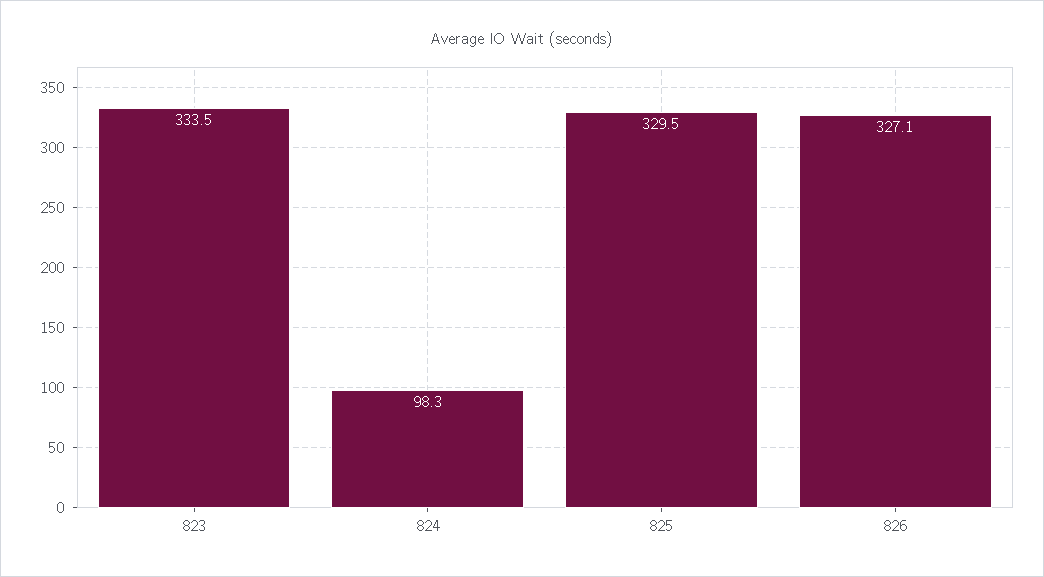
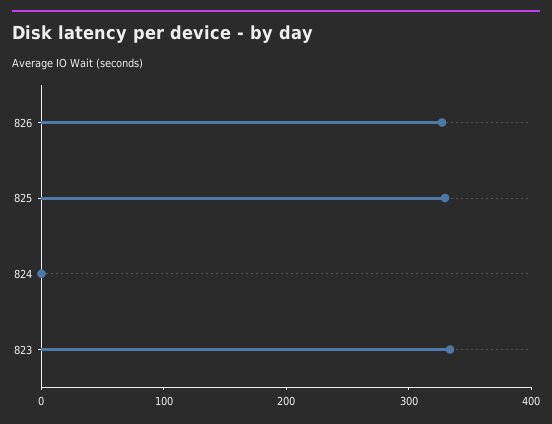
824: 98.3 -> 0

